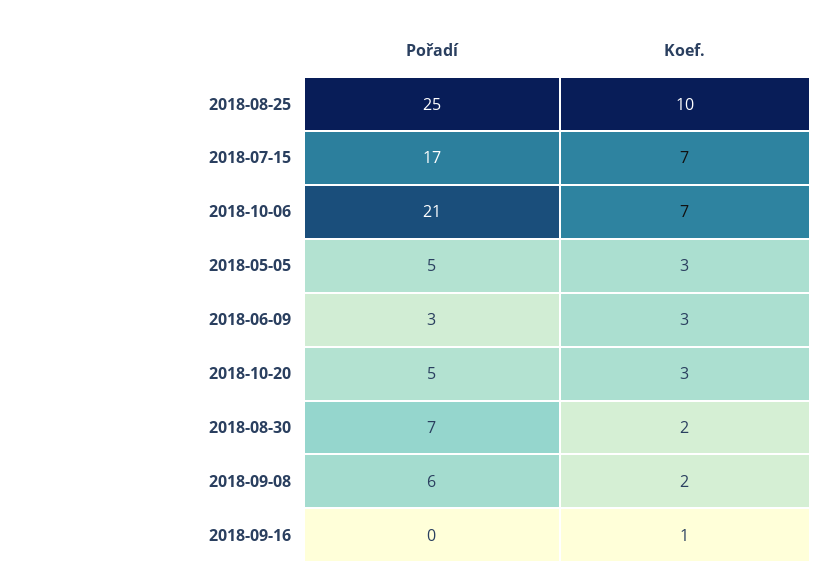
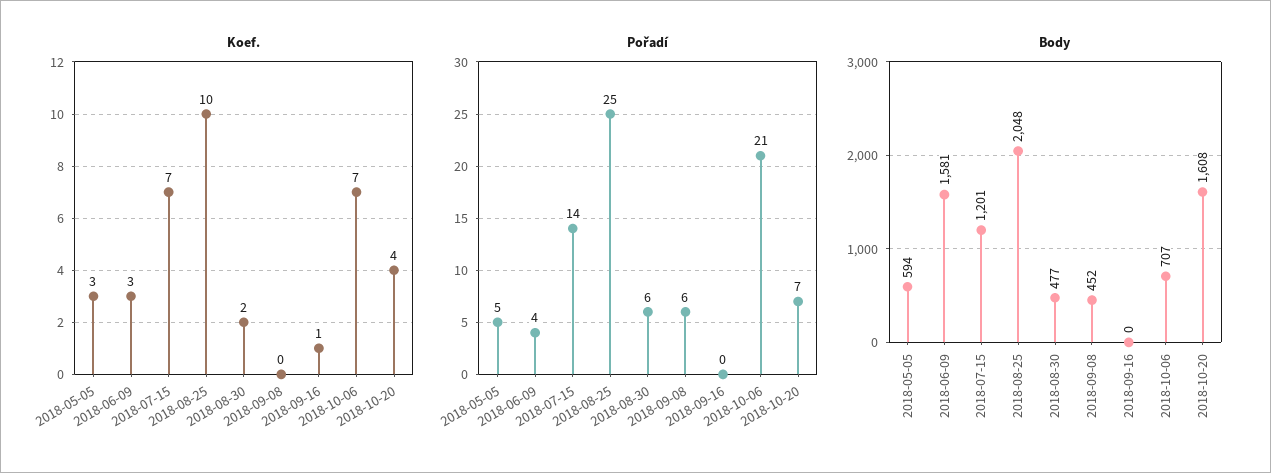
Pořadí, 2018-07-15: 17 -> 14
Pořadí, 2018-06-09: 3 -> 4
Pořadí, 2018-10-20: 5 -> 7
Koef., 2018-10-20: 3 -> 4
Pořadí, 2018-08-30: 7 -> 6
Koef., 2018-09-08: 2 -> 0
Body, 2018-05-05: none -> 594
Body, 2018-06-09: none -> 1581
Body, 2018-07-15: none -> 1201
Body, 2018-08-25: none -> 2048
Body, 2018-08-30: none -> 477
Body, 2018-09-08: none -> 452
Body, 2018-09-16: none -> 0
Body, 2018-10-06: none -> 707
Body, 2018-10-20: none -> 1608

